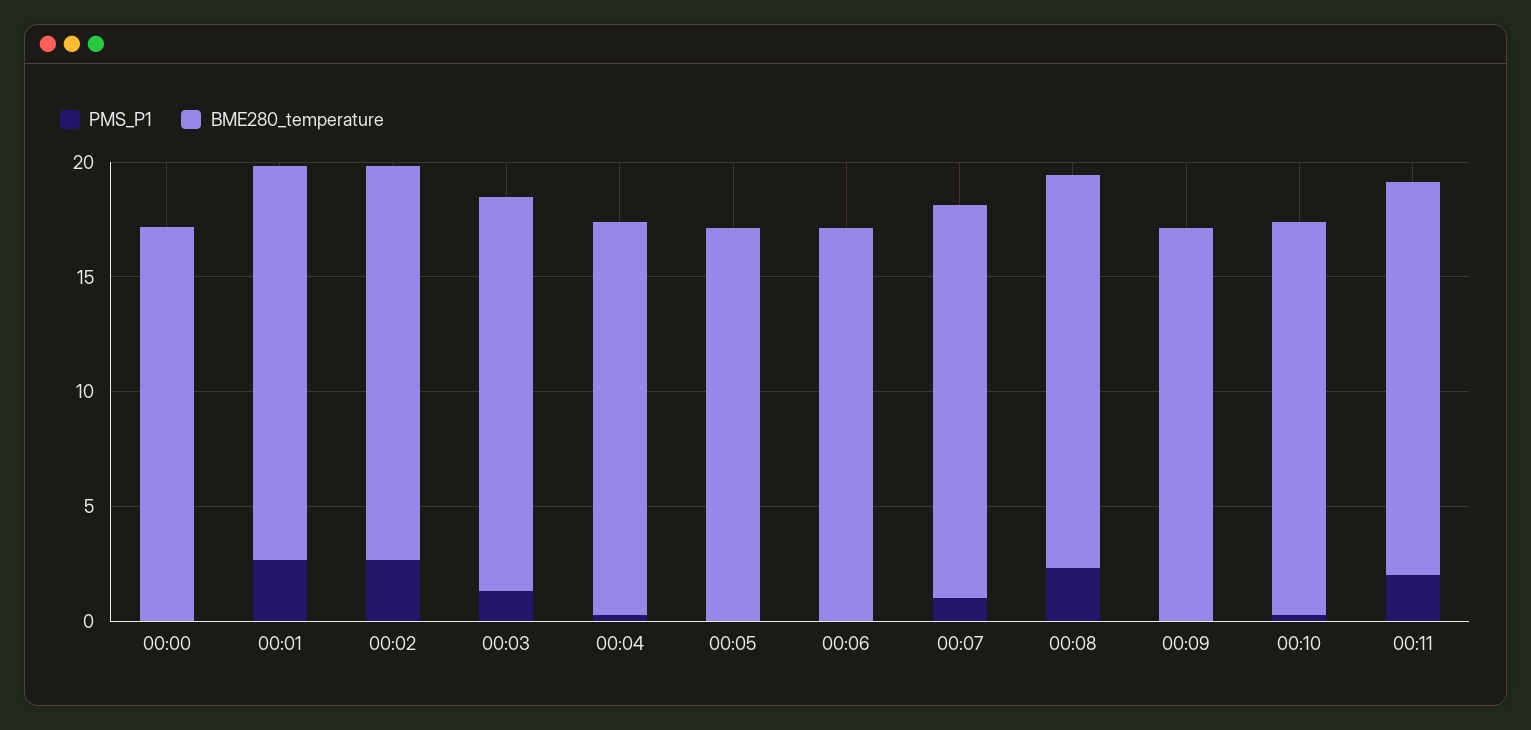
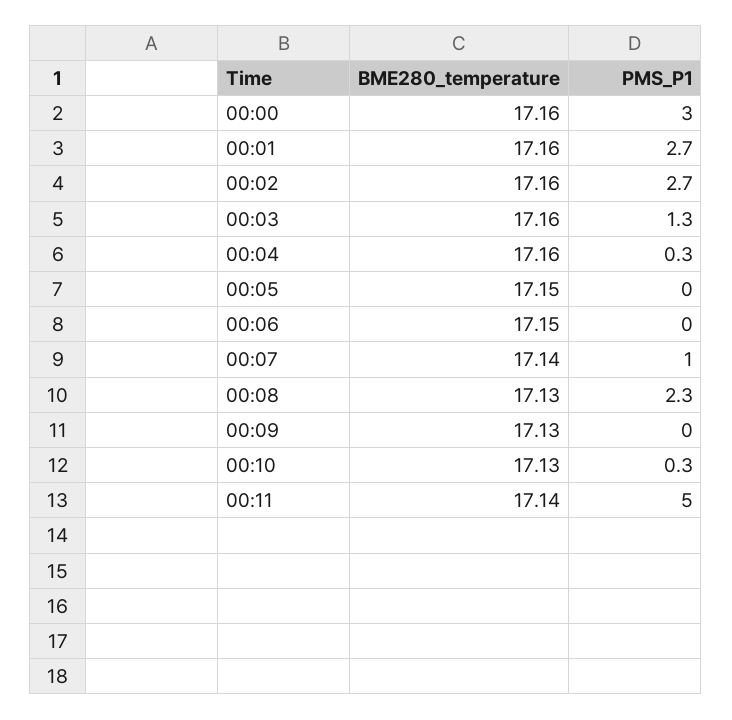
PMS_P1, 00:00: 0 -> 3
PMS_P1, 00:11: 2 -> 5

